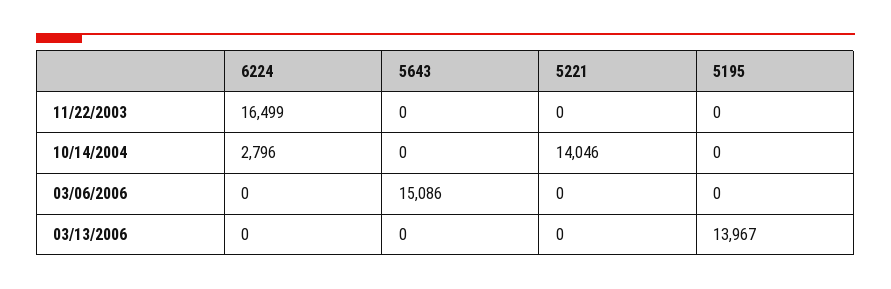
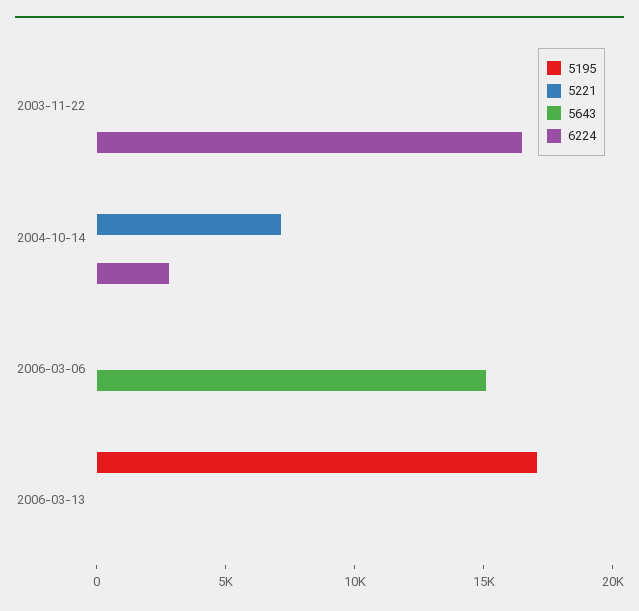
5221, 10/14/2004: 14046 -> 7000
5195, 03/13/2006: 13967 -> 17000

